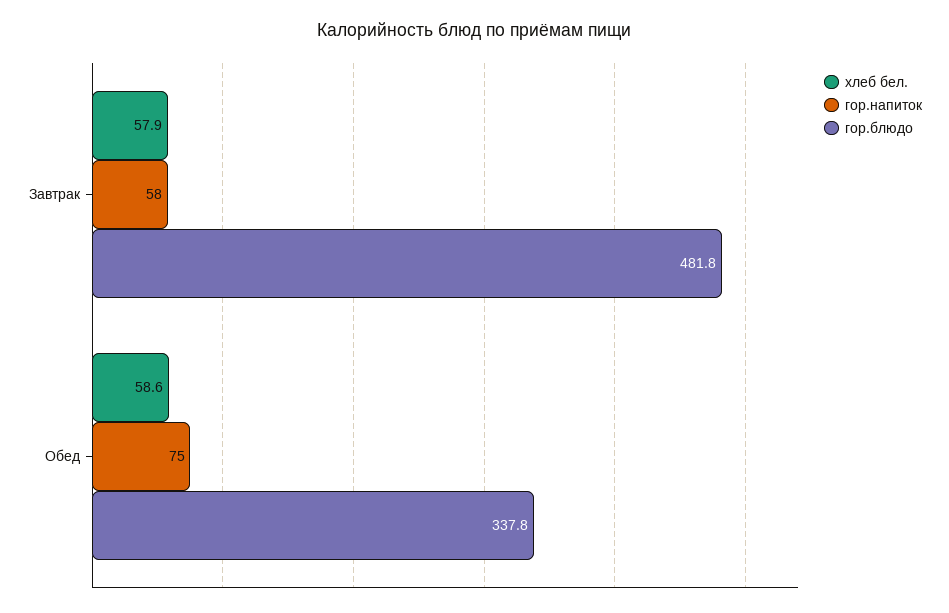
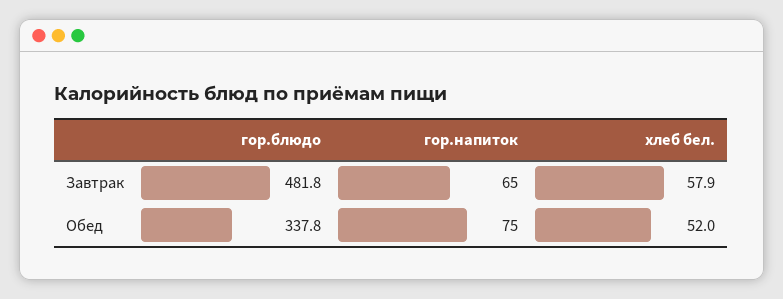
гор.напиток, Завтрак: 58 -> 65
хлеб бел., Обед: 58.6 -> 52

